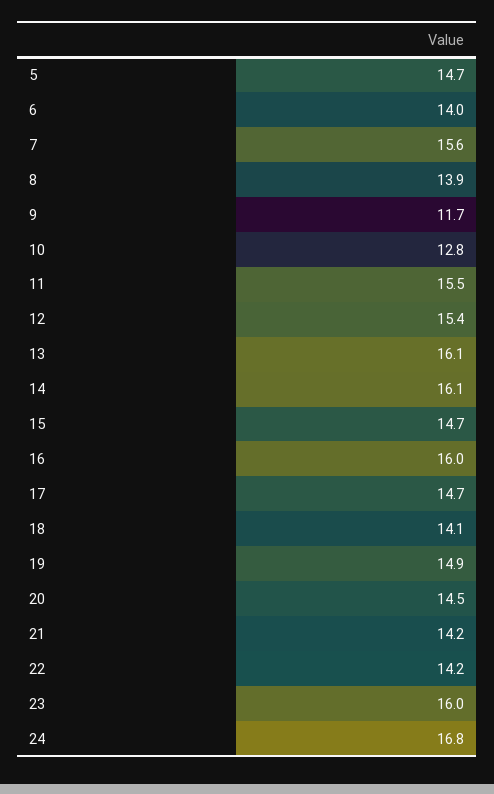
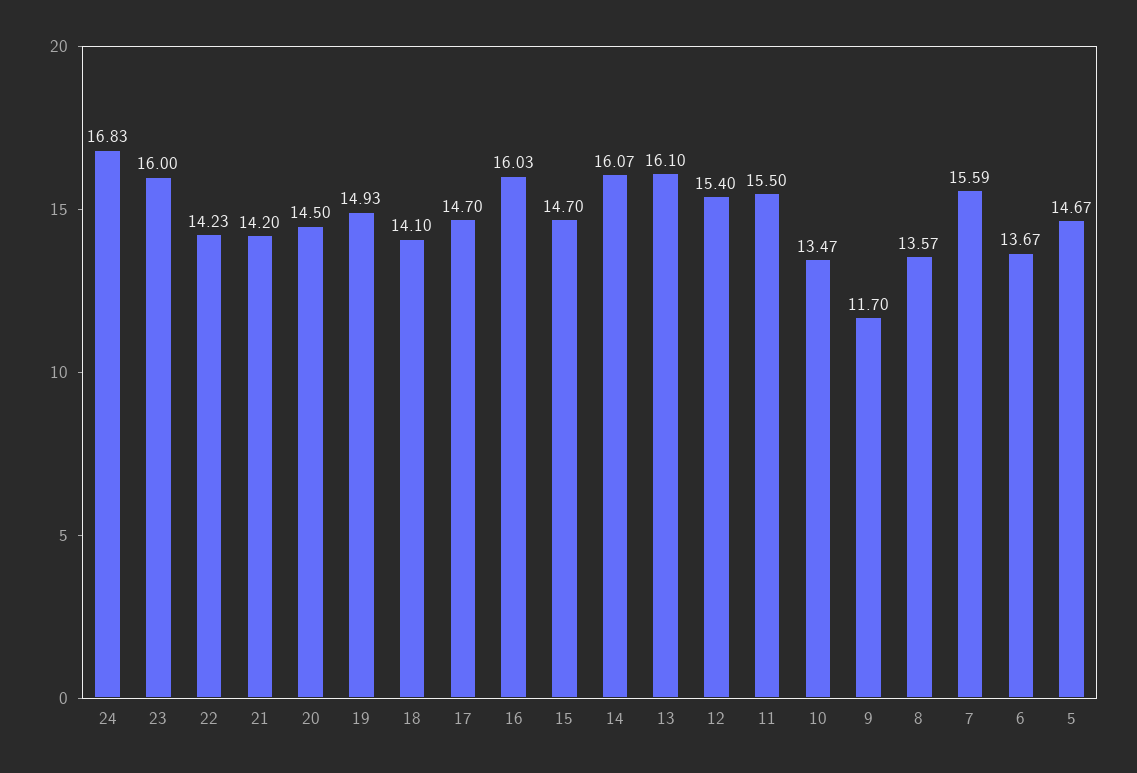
6: 14 -> 13.67
8: 13.9 -> 13.57
10: 12.8 -> 13.47

